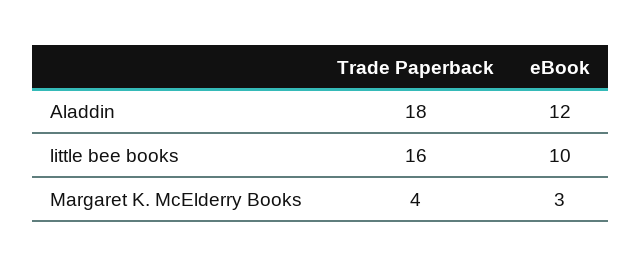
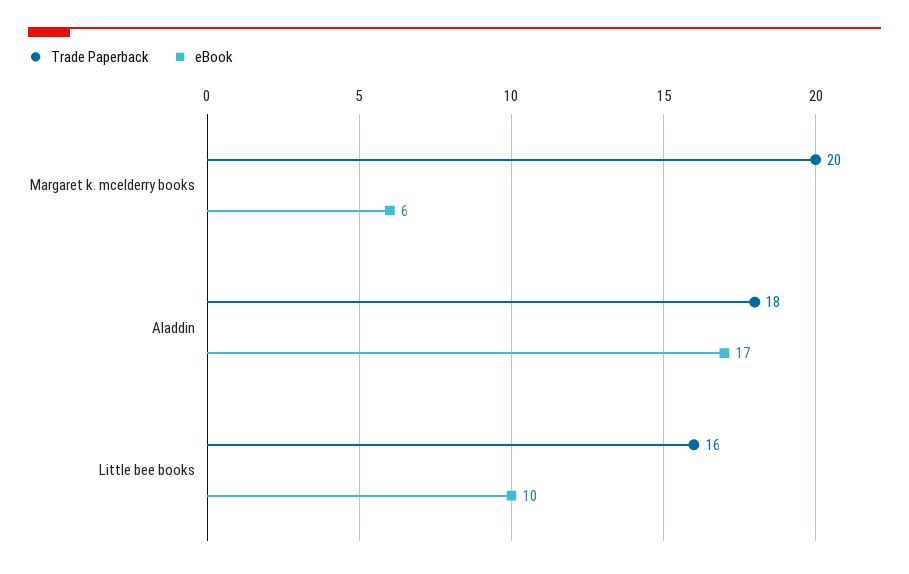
eBook, Aladdin: 12 -> 17
Trade Paperback, Margaret K. McElderry Books: 4 -> 20
eBook, Margaret K. McElderry Books: 3 -> 6

